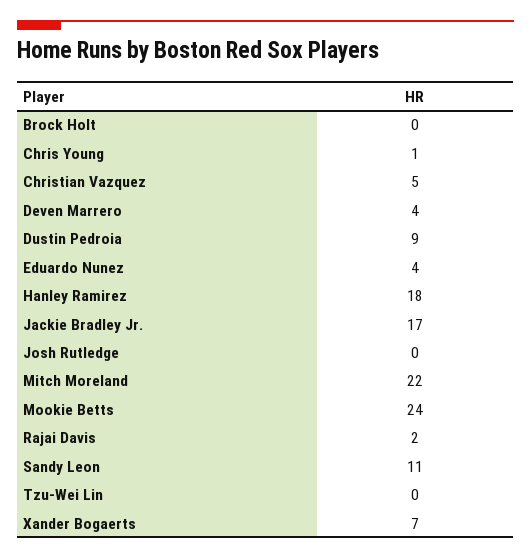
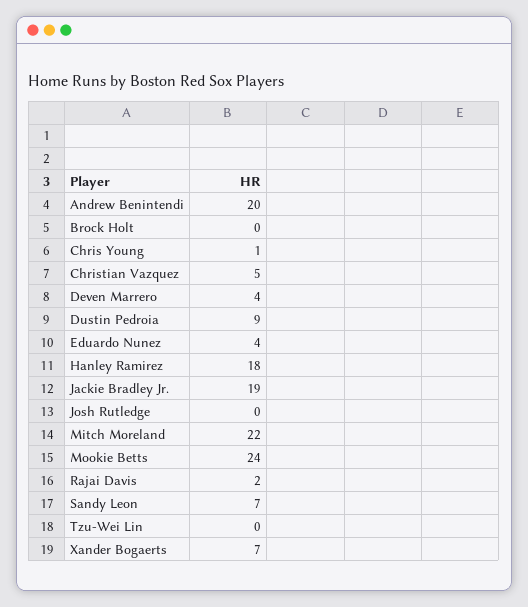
Jackie Bradley Jr.: 17 -> 19
Sandy Leon: 11 -> 7
Andrew Benintendi: none -> 20

